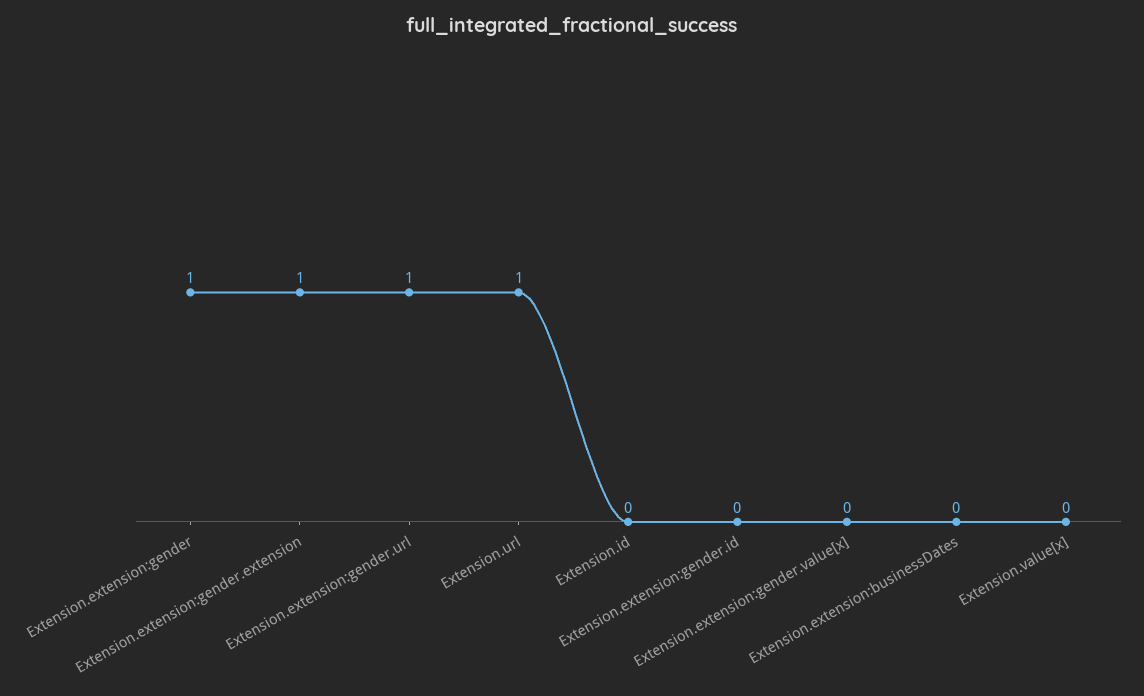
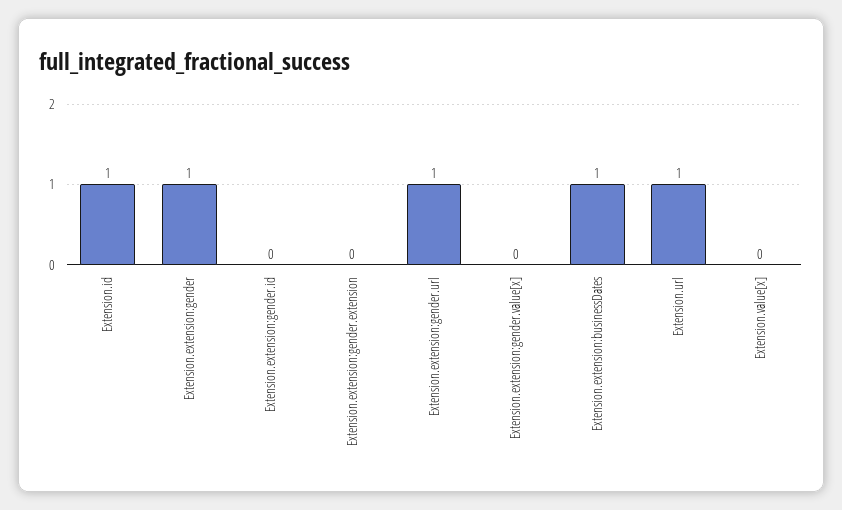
Extension.extension:gender.extension: 1 -> 0
Extension.id: 0 -> 1
Extension.extension:businessDates: 0 -> 1

